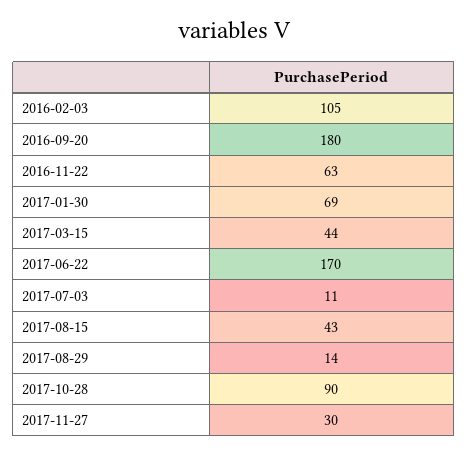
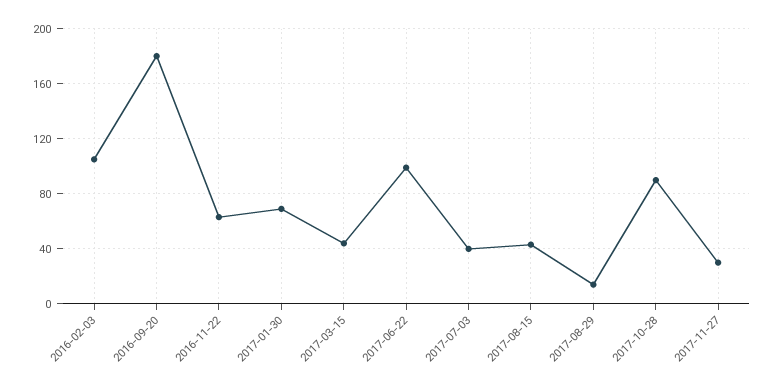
2017-06-22: 170 -> 100
2017-07-03: 11 -> 40

